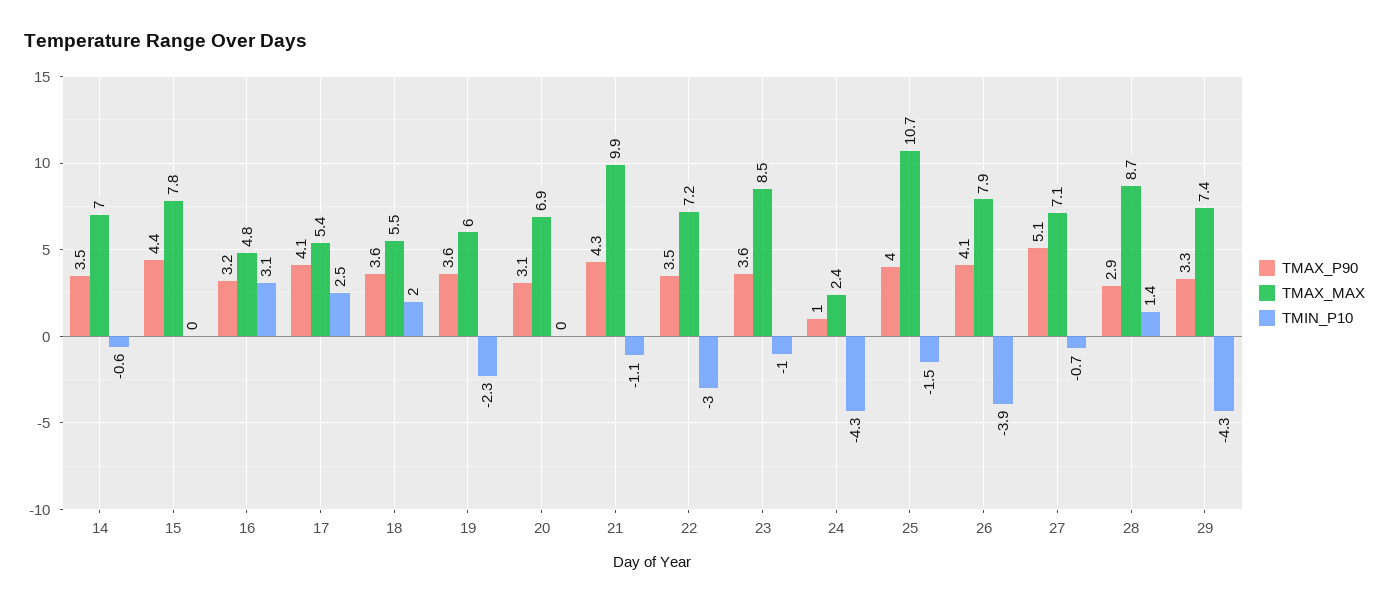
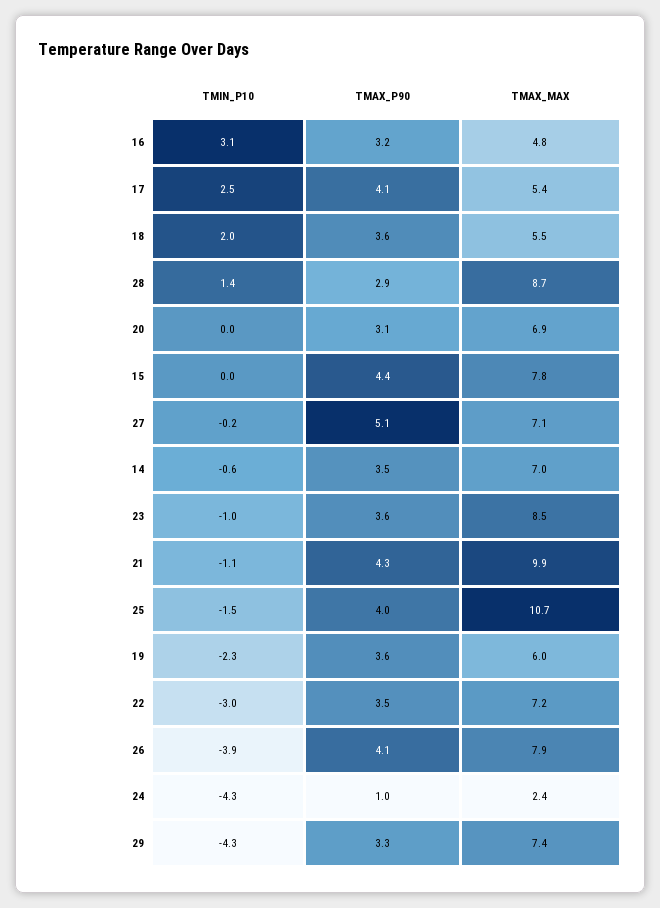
TMIN_P10, 27: -0.7 -> -0.2

